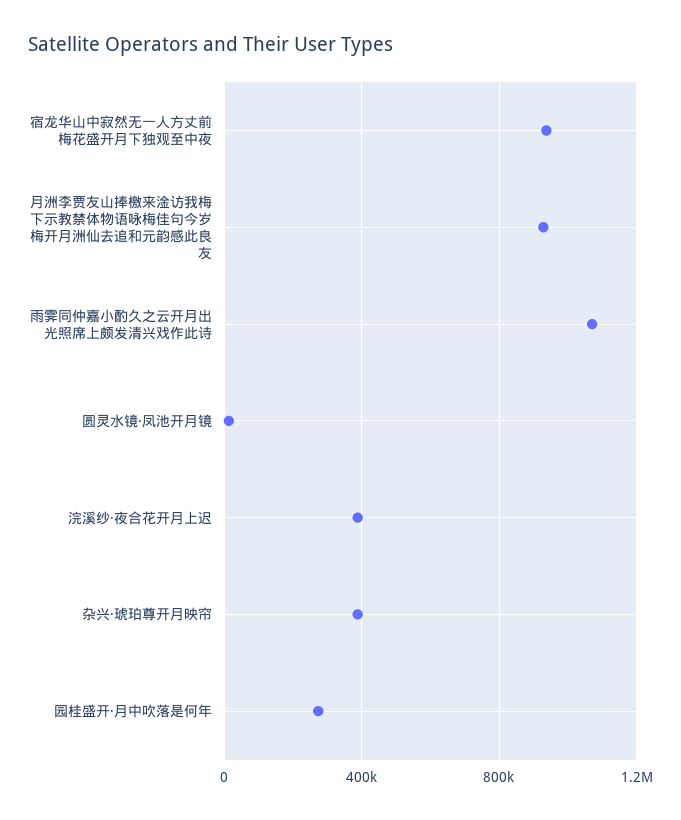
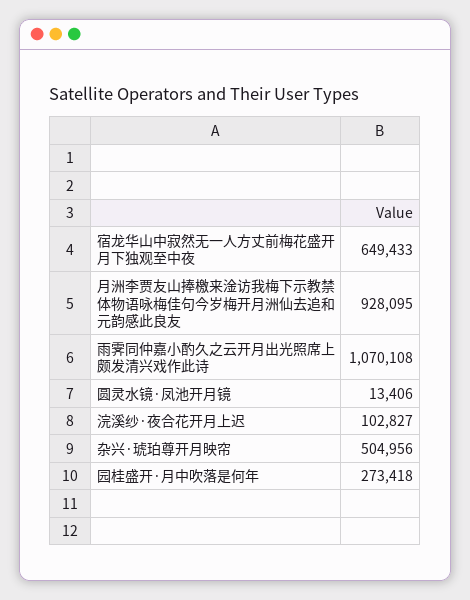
宿龙华山中寂然无一人方丈前梅花盛开月下独观至中夜: 950000 -> 649433
浣溪纱·夜合花开月上迟: 400000 -> 102827
杂兴·琥珀尊开月映帘: 400000 -> 504956

